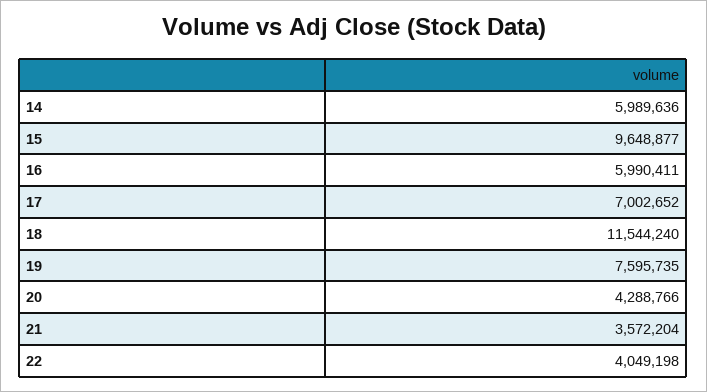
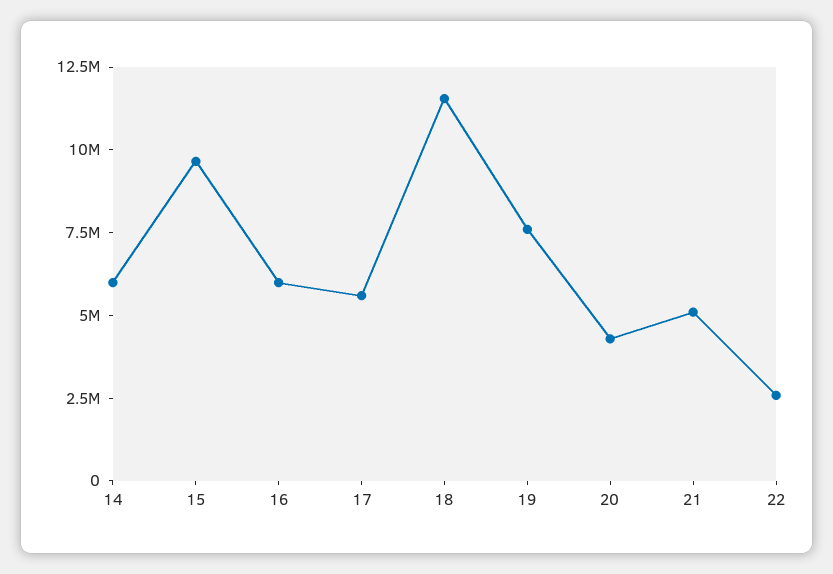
17: 7002652 -> 5500000
21: 3572204 -> 5000000
22: 4049198 -> 2500000

